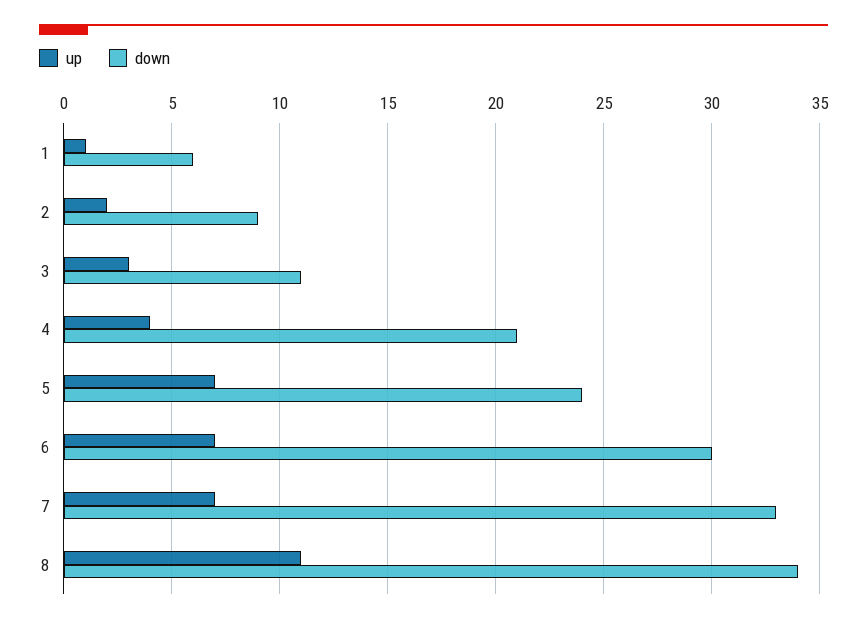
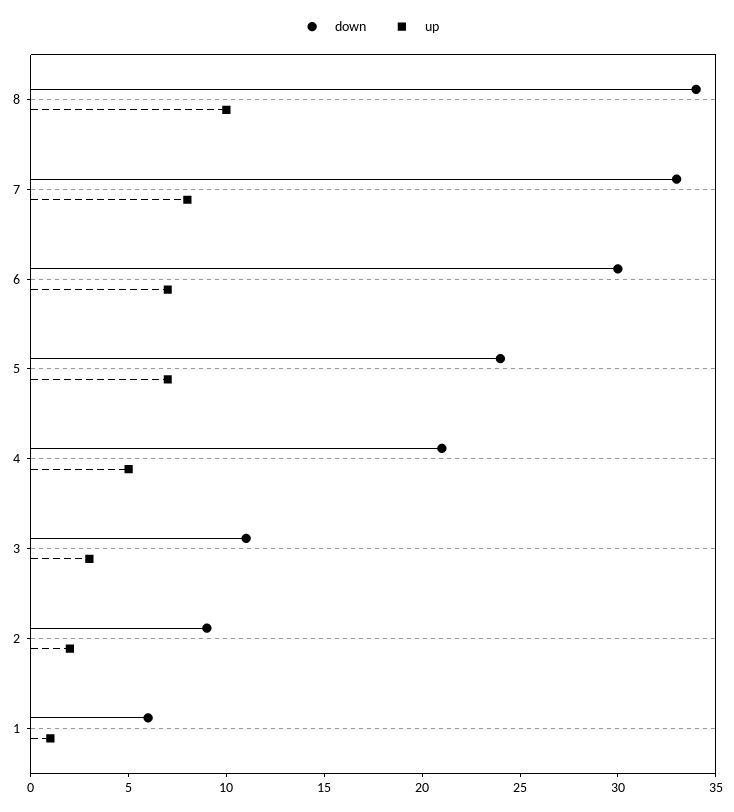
up, 4: 4 -> 5
up, 7: 7 -> 8
up, 8: 11 -> 10

